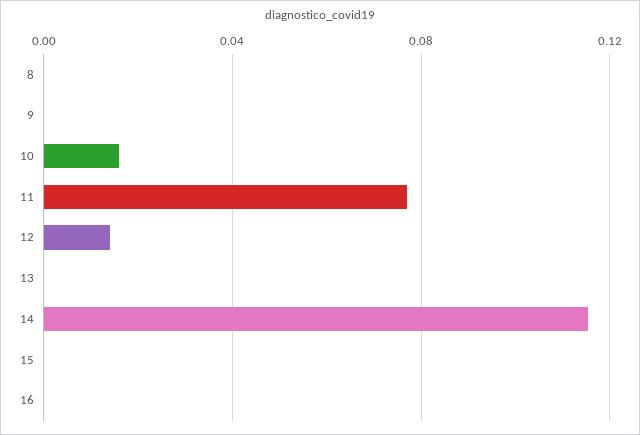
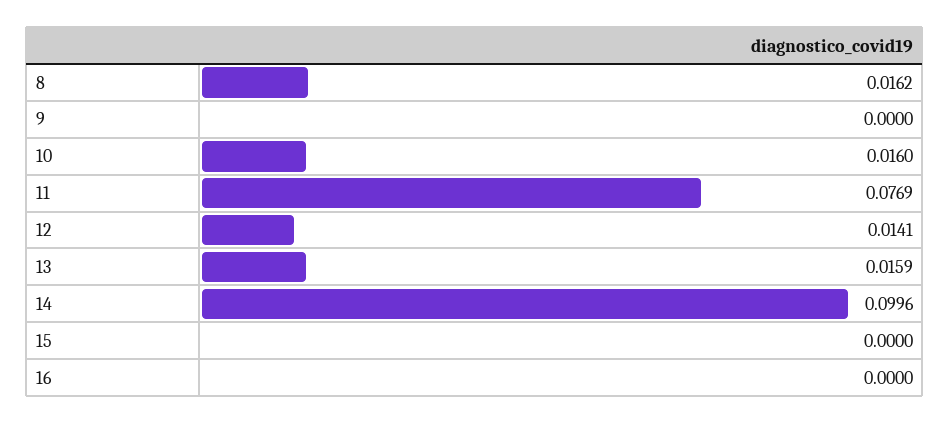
8: 0 -> 0.0162
13: 0 -> 0.0159
14: 0.115 -> 0.0996

